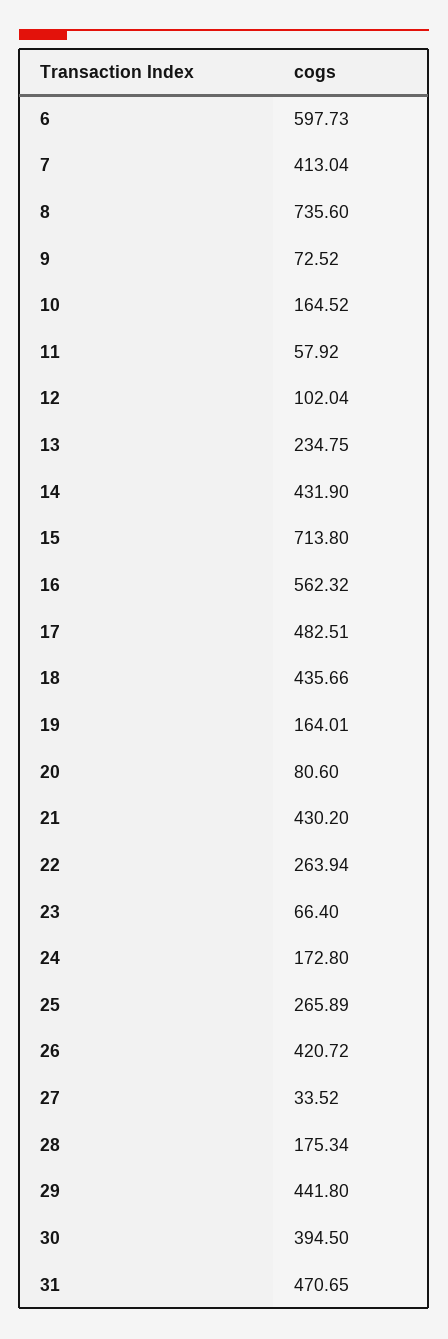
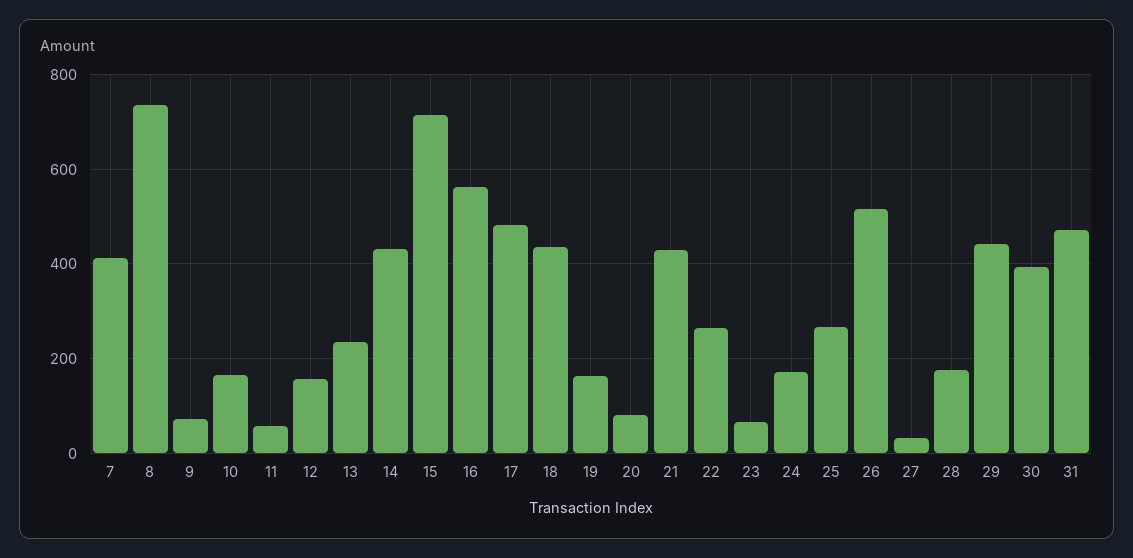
6: 597.73 -> none
12: 102.04 -> 160
26: 420.72 -> 520

